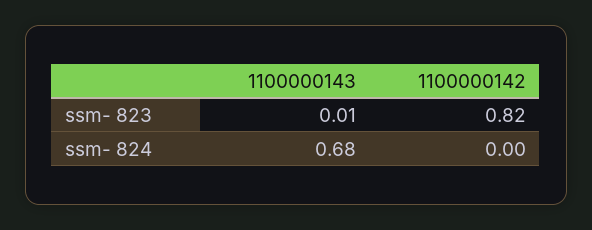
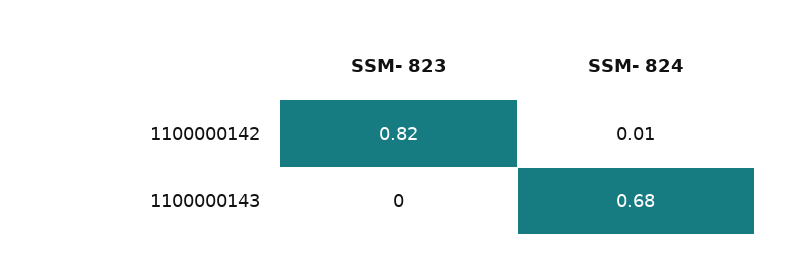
1100000143, ssm- 823: 0.01 -> 0
1100000142, ssm- 824: 0 -> 0.01

